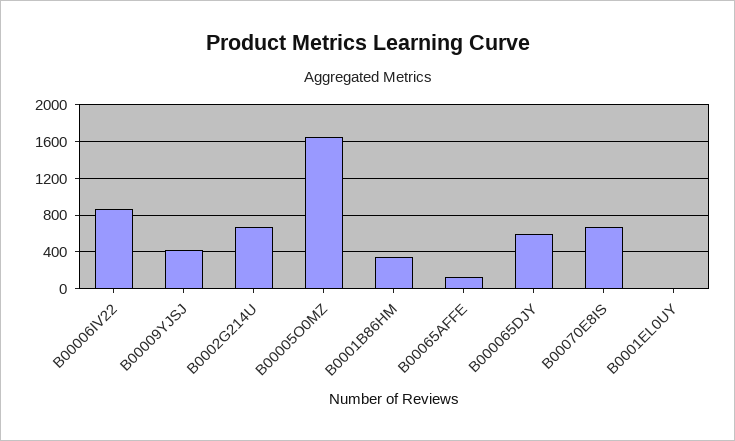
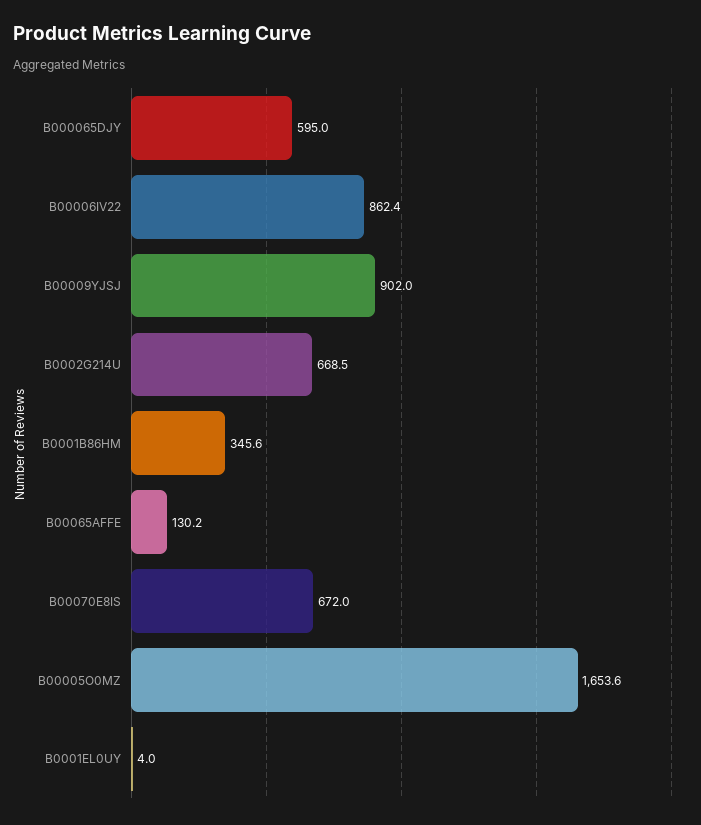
B00009YJSJ: 400 -> 902

